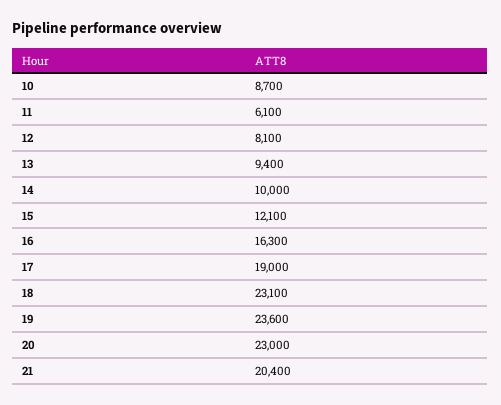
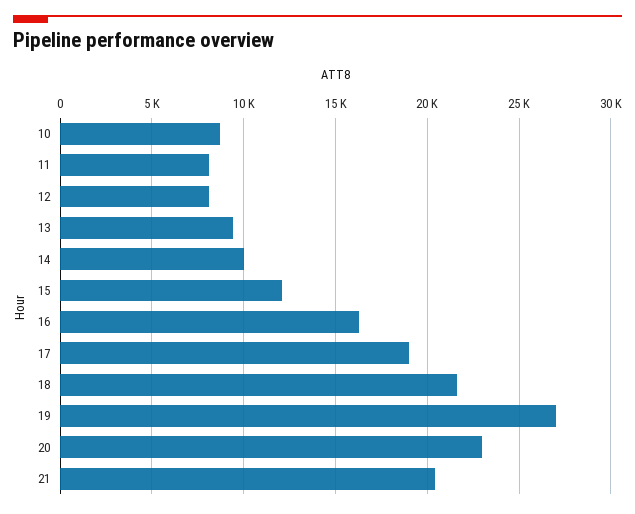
11: 6100 -> 8000
18: 23100 -> 21500
19: 23600 -> 27000

